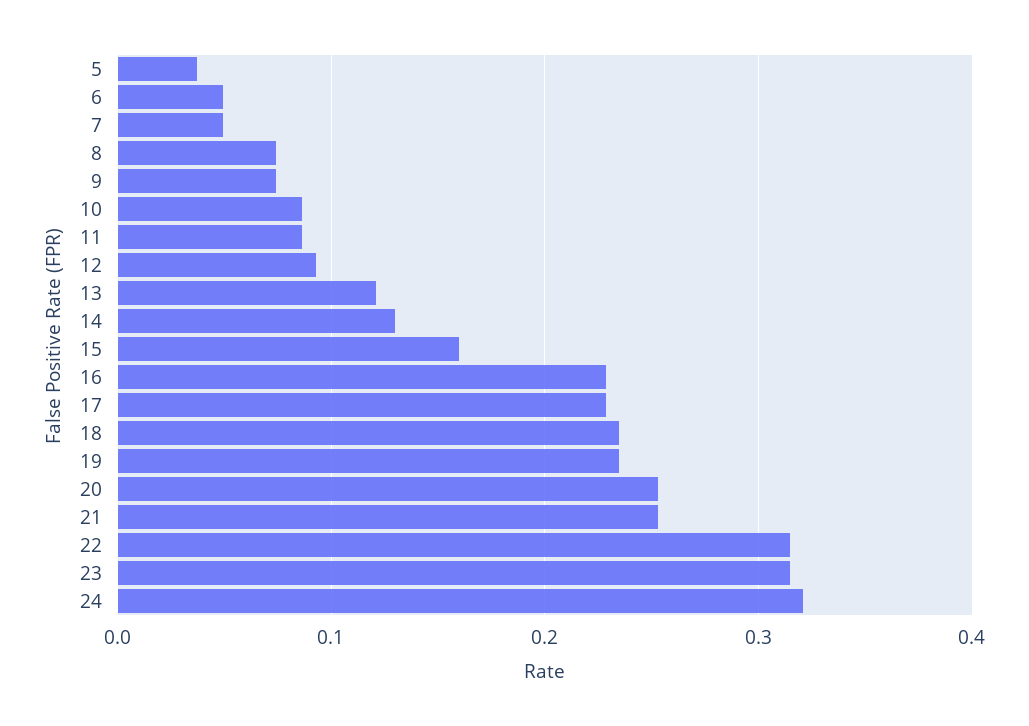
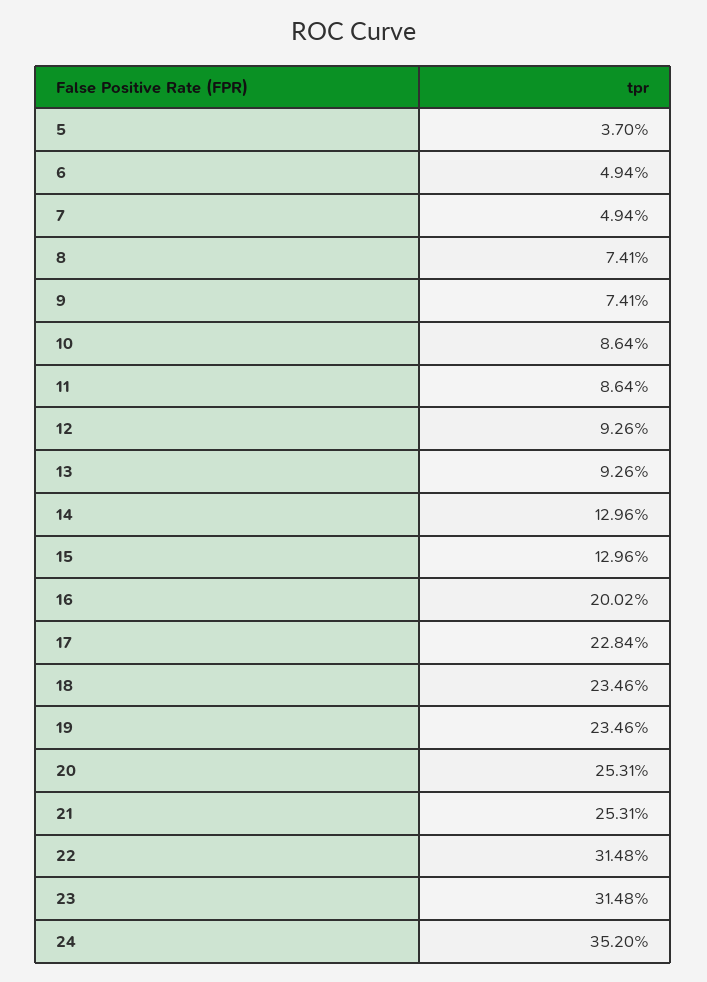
13: 0.12 -> 0.0926
15: 0.16 -> 0.1296
16: 0.23 -> 0.2002
24: 0.32 -> 0.352

